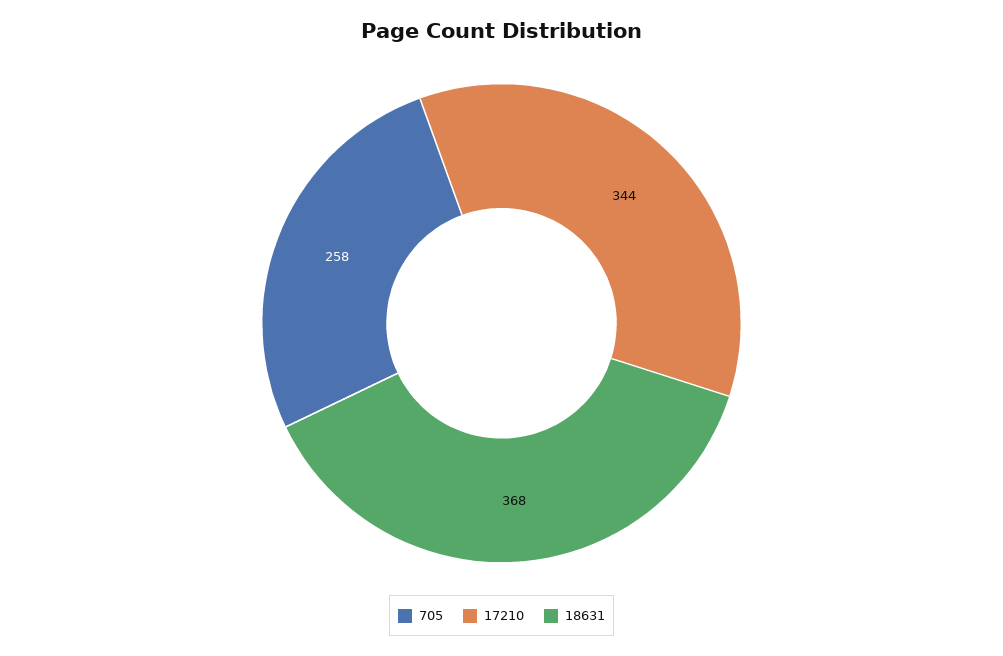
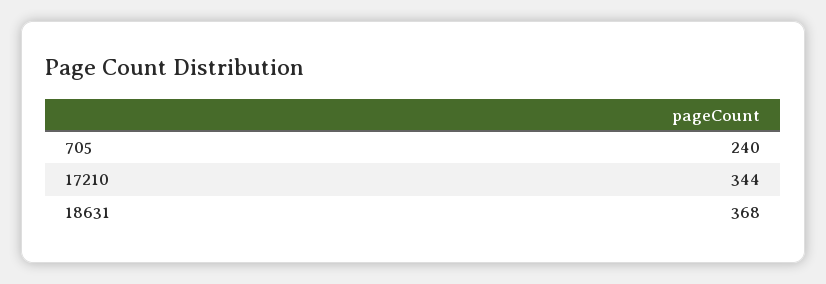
705: 258 -> 240

